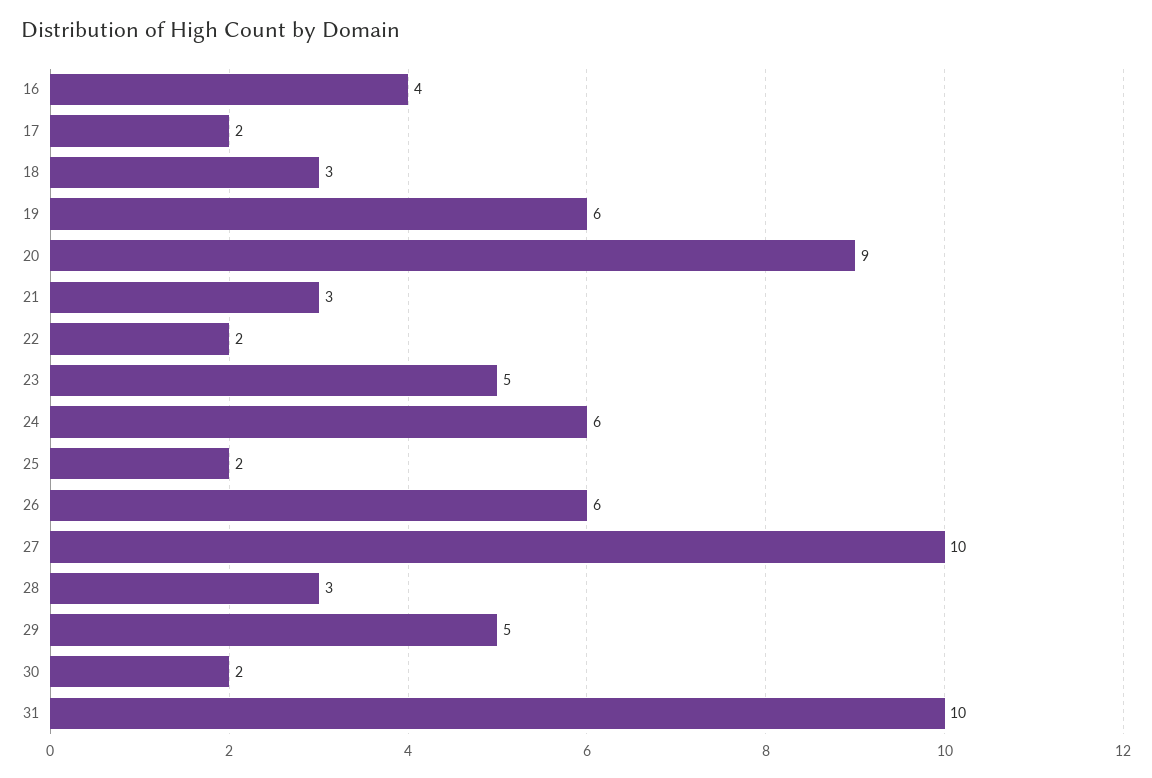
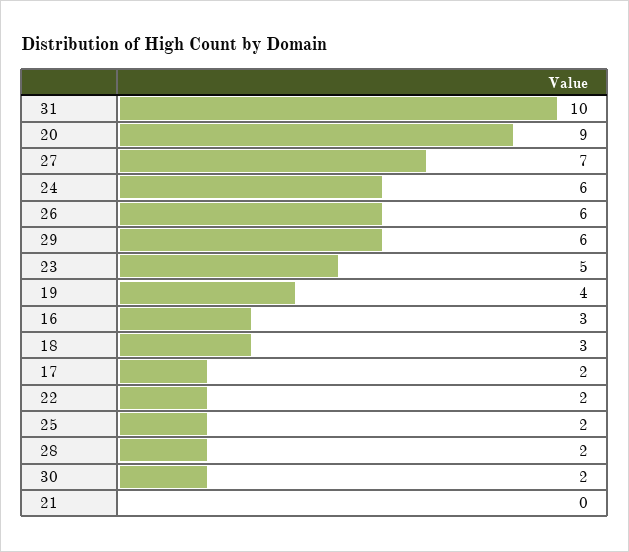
16: 4 -> 3
19: 6 -> 4
21: 3 -> 0
27: 10 -> 7
28: 3 -> 2
29: 5 -> 6

